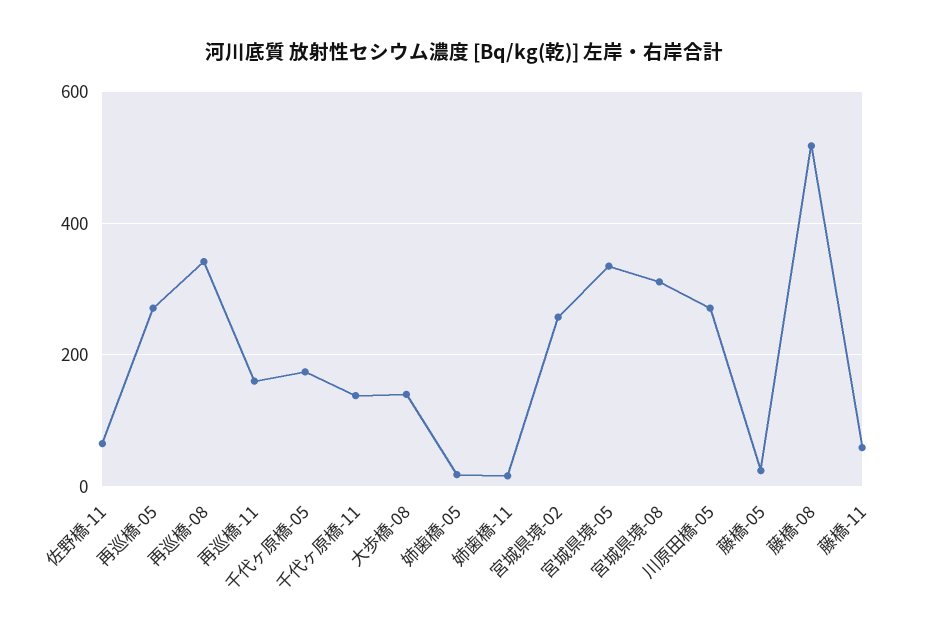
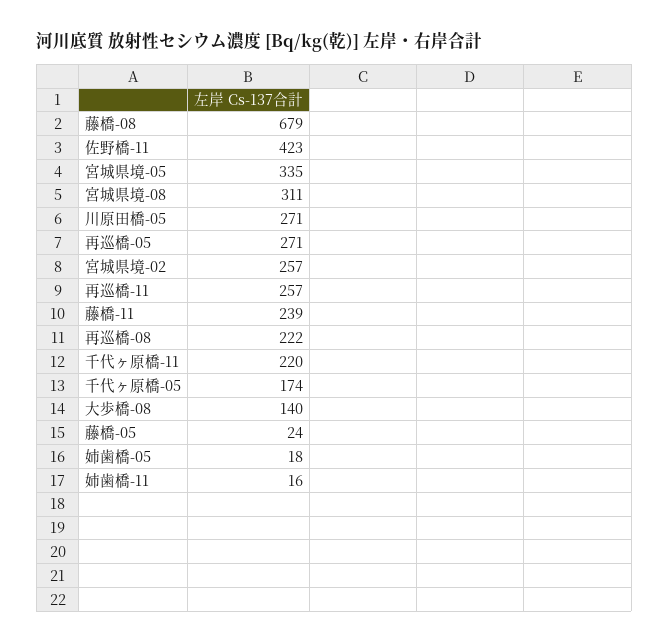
佐野橋-11: 60 -> 423
再巡橋-08: 340 -> 222
再巡橋-11: 160 -> 257
千代ヶ原橋-11: 140 -> 220
藤橋-08: 520 -> 679
藤橋-11: 60 -> 239

